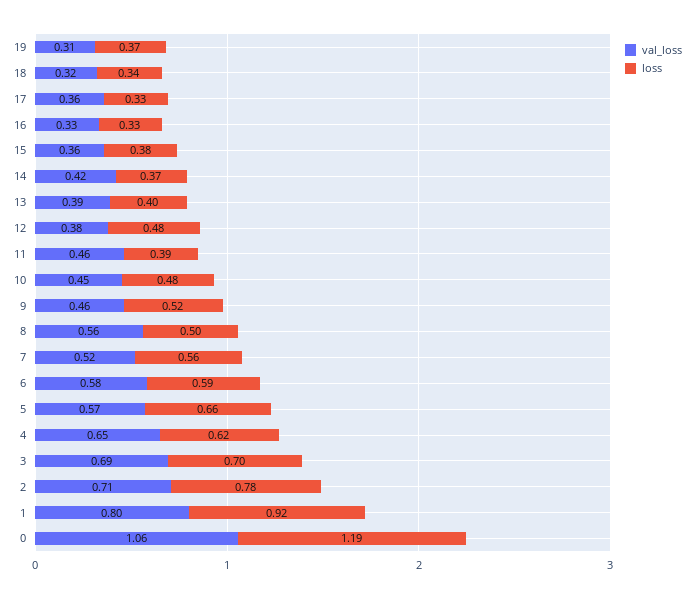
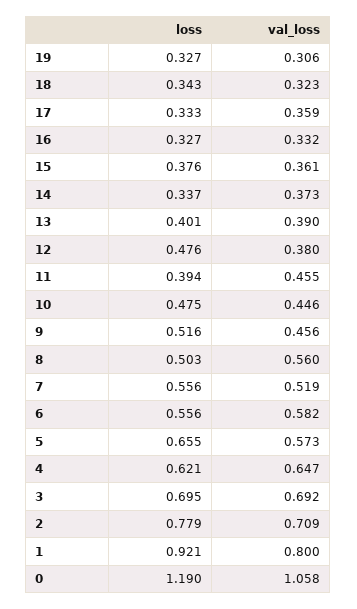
loss, 19: 0.37 -> 0.327
val_loss, 14: 0.42 -> 0.373
loss, 14: 0.37 -> 0.337
loss, 6: 0.59 -> 0.556

